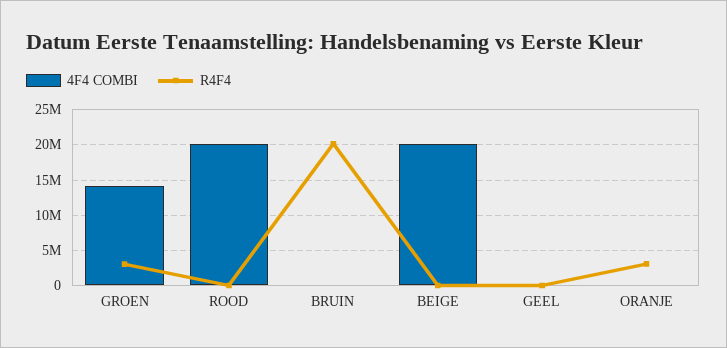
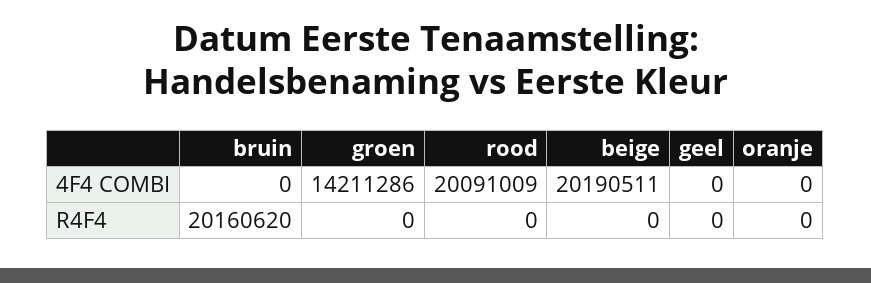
R4F4, GROEN: 3000000 -> 0
R4F4, ORANJE: 3000000 -> 0

